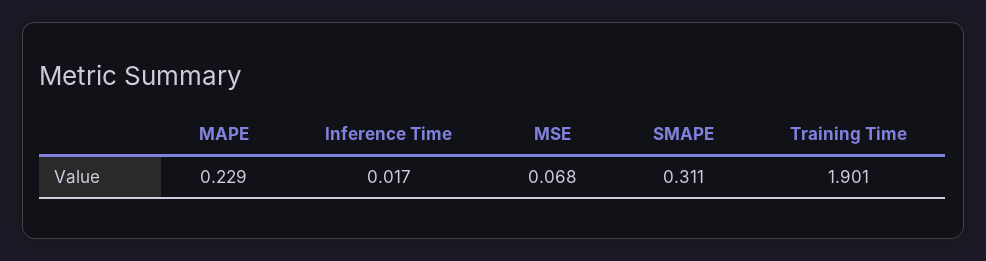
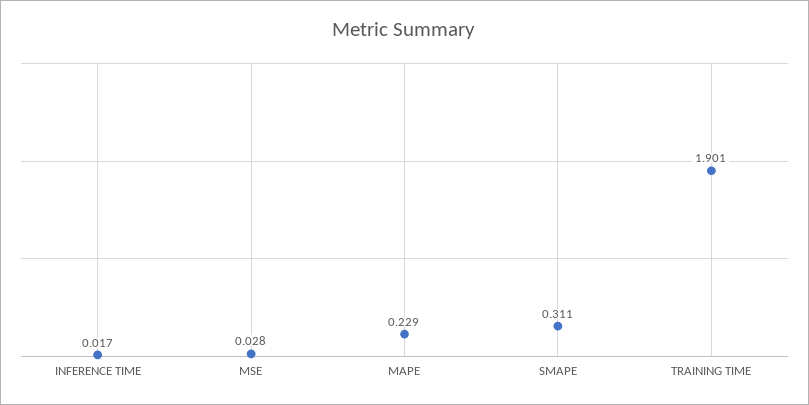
MSE: 0.068 -> 0.028

